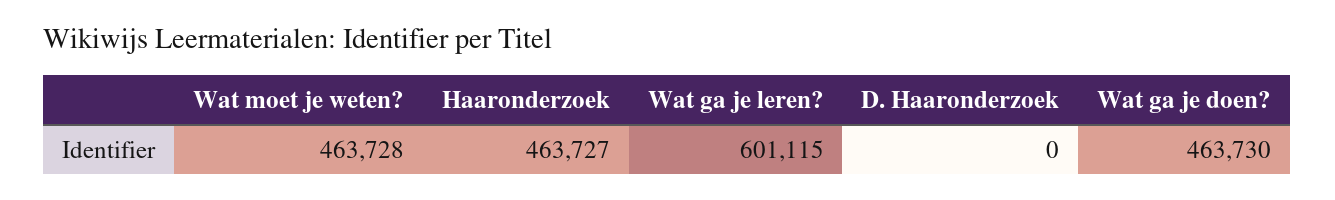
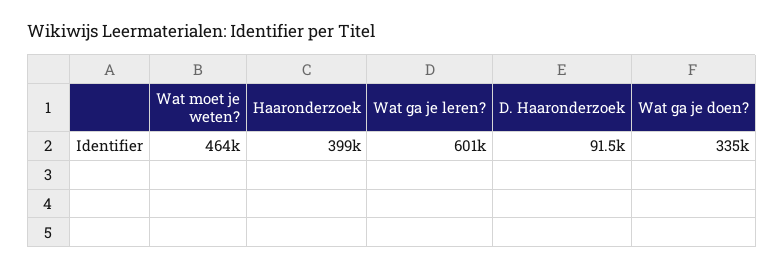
Haaronderzoek: 463727 -> 399000
D. Haaronderzoek: 0 -> 91500
Wat ga je doen?: 463730 -> 335000

